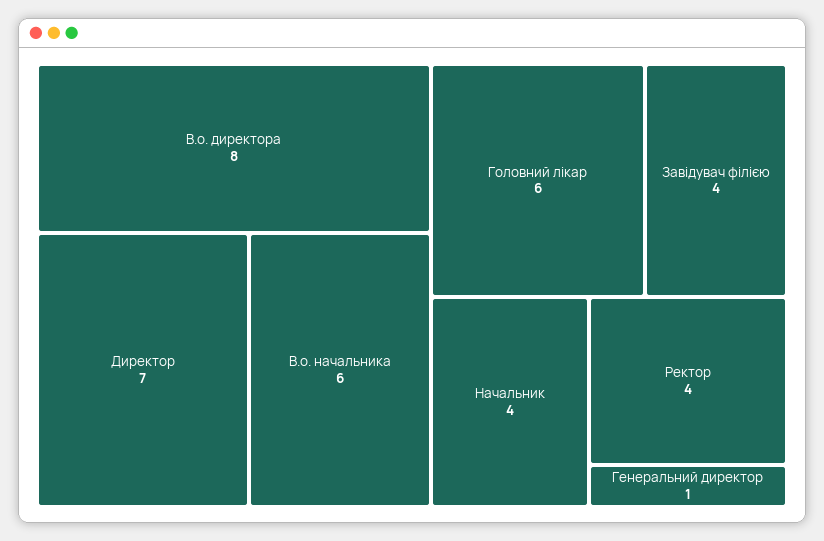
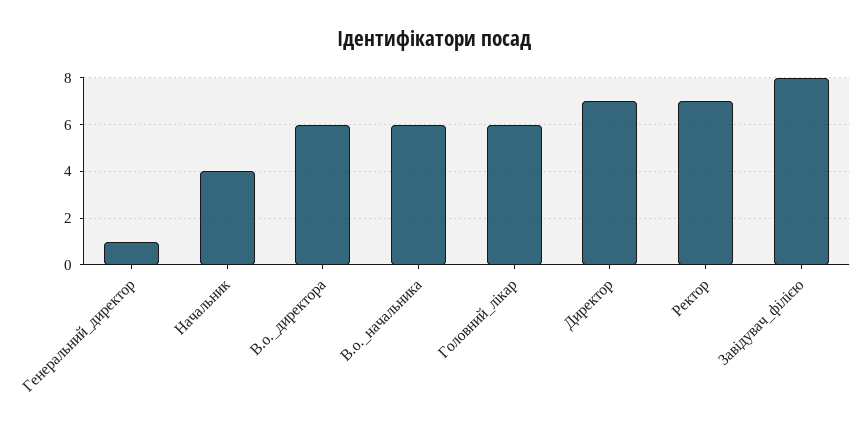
В.о. директора: 8 -> 6
Завідувач філією: 4 -> 8
Ректор: 4 -> 7

